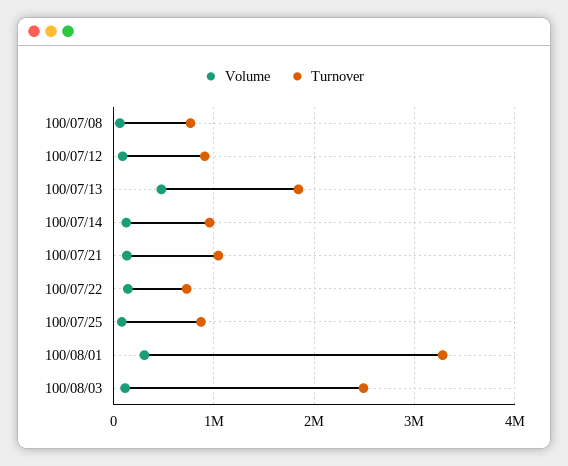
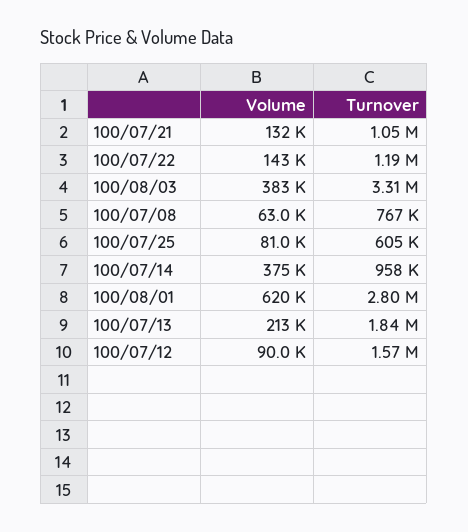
Turnover, 100/07/12: 900000 -> 1570000
Volume, 100/07/13: 500000 -> 213000
Volume, 100/07/14: 100000 -> 375000
Turnover, 100/07/22: 700000 -> 1190000
Turnover, 100/07/25: 900000 -> 605000
Volume, 100/08/01: 300000 -> 620000
Turnover, 100/08/01: 3300000 -> 2800000
Volume, 100/08/03: 100000 -> 383000
Turnover, 100/08/03: 2500000 -> 3310000

